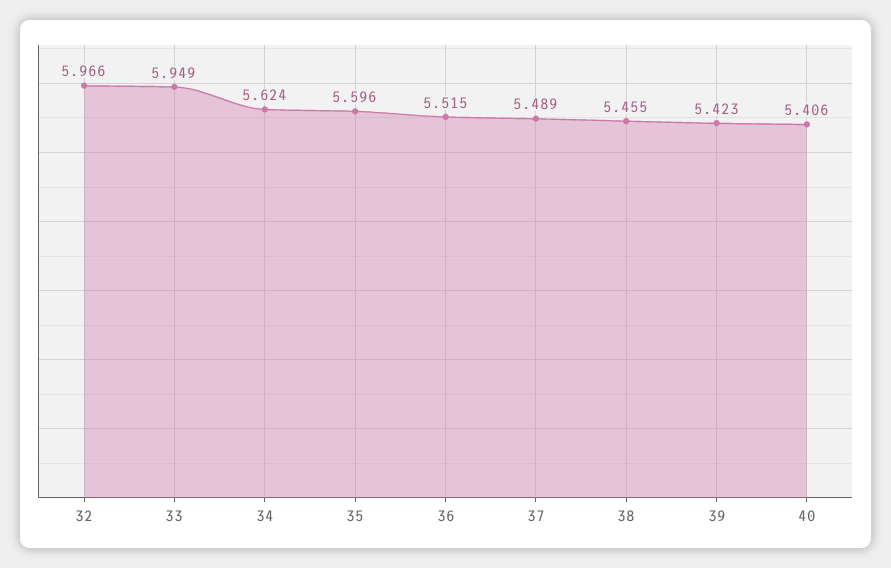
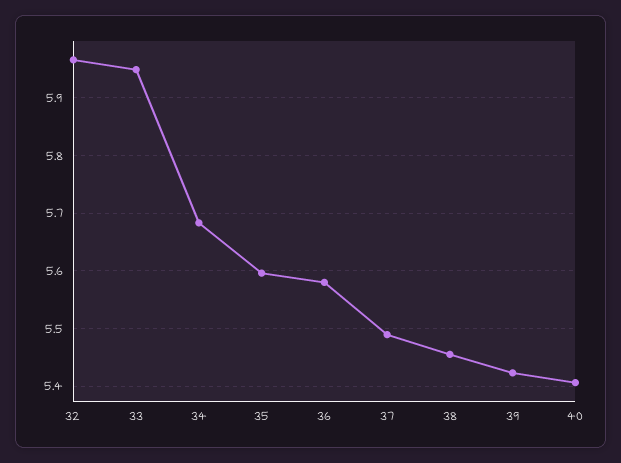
34: 5.624 -> 5.68
36: 5.515 -> 5.58

